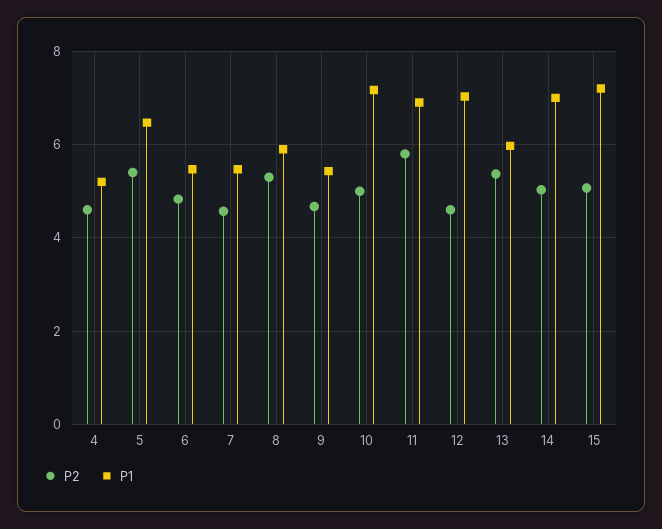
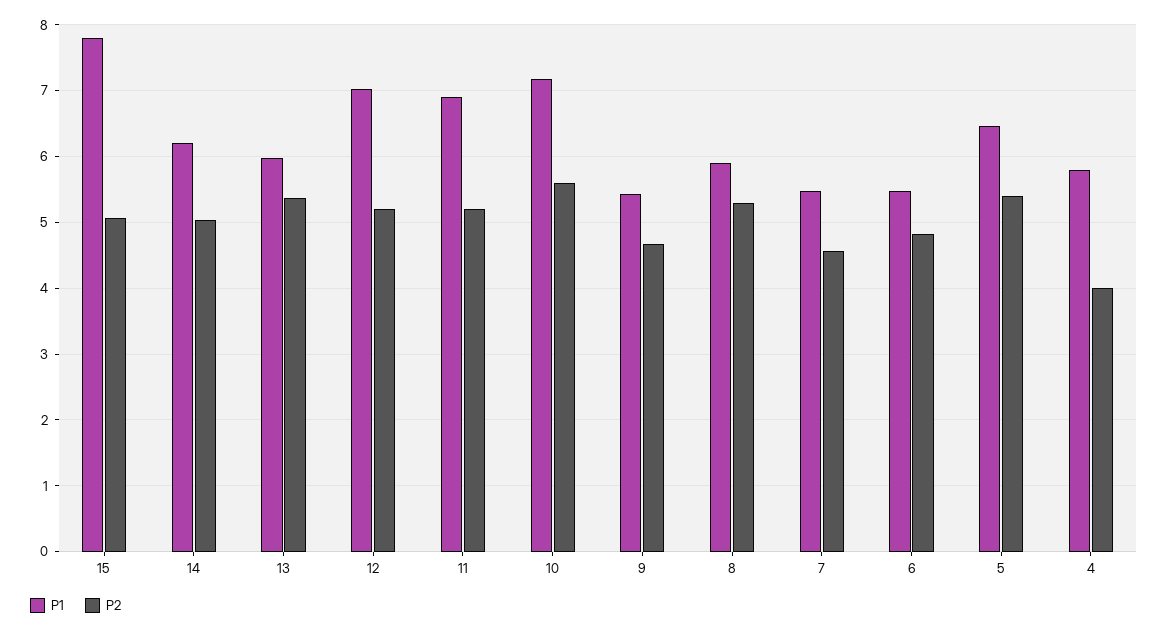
P2, 4: 4.6 -> 4
P1, 4: 5.2 -> 5.8
P2, 10: 5 -> 5.6
P2, 11: 5.8 -> 5.2
P2, 12: 4.6 -> 5.2
P1, 14: 7 -> 6.2
P1, 15: 7.2 -> 7.8

